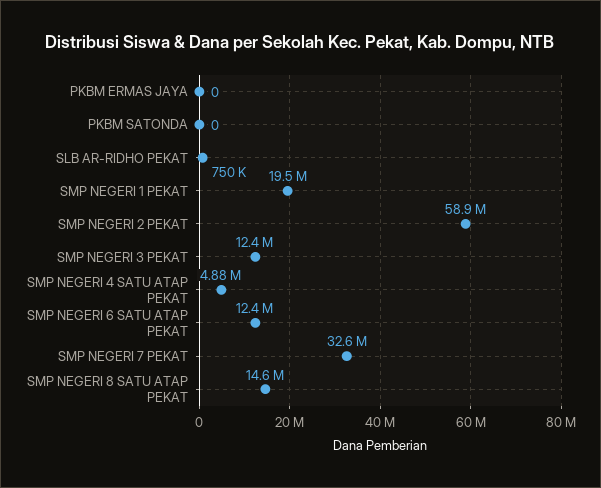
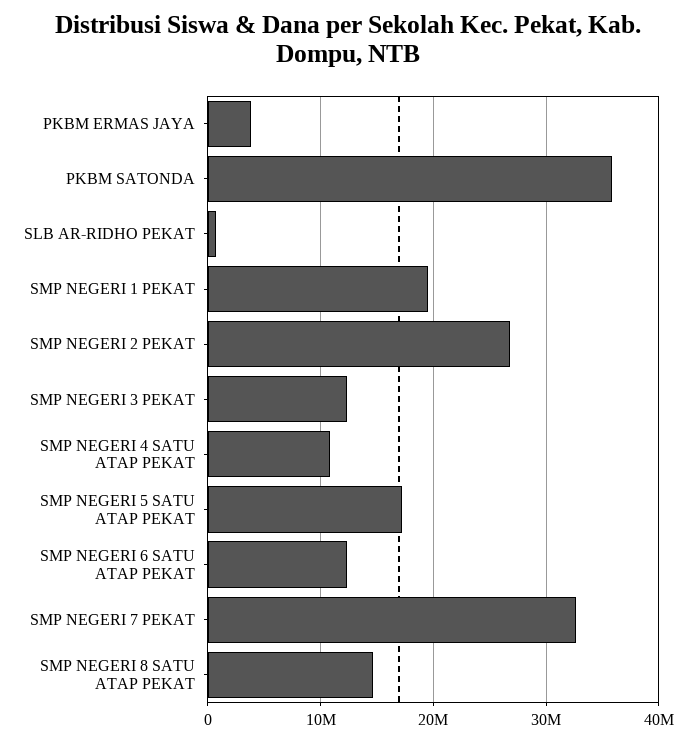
PKBM ERMAS JAYA: 0 -> 4000000
PKBM SATONDA: 0 -> 36000000
SMP NEGERI 2 PEKAT: 58900000 -> 27000000
SMP NEGERI 4 SATU ATAP PEKAT: 4880000 -> 11000000
SMP NEGERI 5 SATU ATAP PEKAT: none -> 17000000

